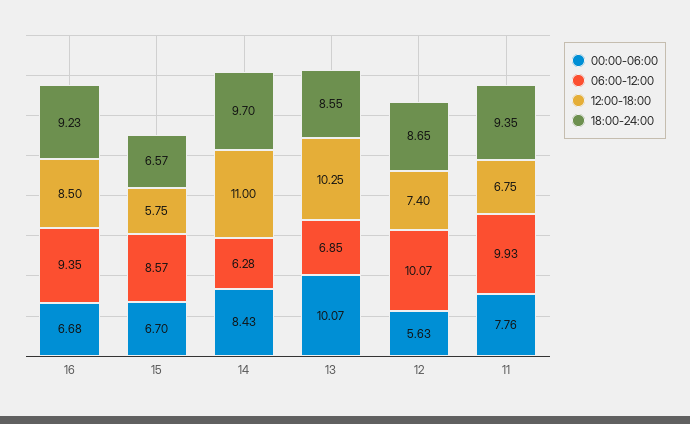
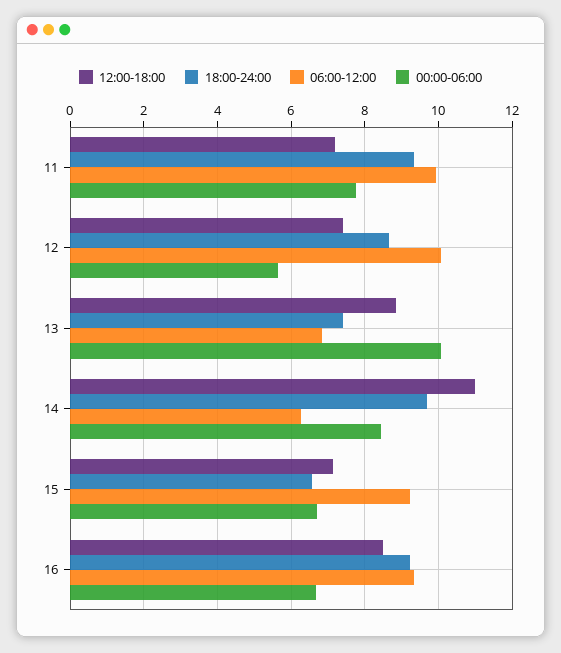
06:00-12:00, 15: 8.57 -> 9.2
12:00-18:00, 15: 5.75 -> 7.2
12:00-18:00, 13: 10.25 -> 8.8
18:00-24:00, 13: 8.55 -> 7.4
12:00-18:00, 11: 6.75 -> 7.2

